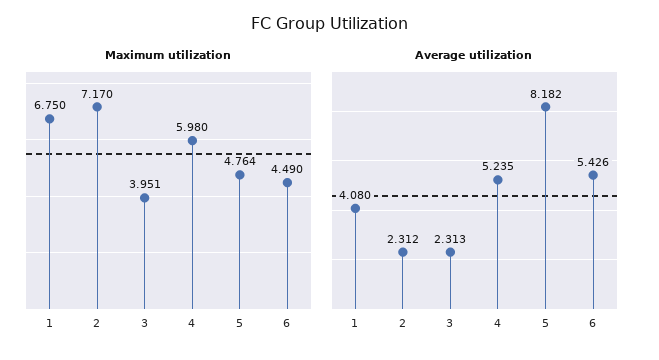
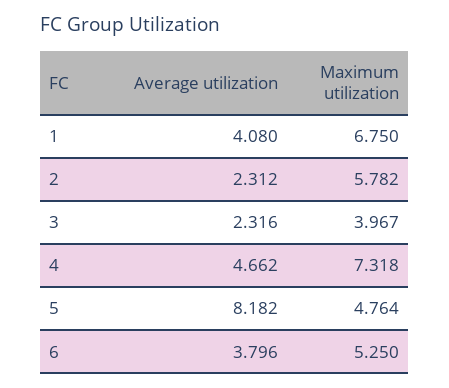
Maximum utilization, 2: 7.17 -> 5.782
Maximum utilization, 3: 3.951 -> 3.967
Maximum utilization, 4: 5.98 -> 7.318
Maximum utilization, 6: 4.49 -> 5.25
Average utilization, 3: 2.313 -> 2.316
Average utilization, 4: 5.235 -> 4.662
Average utilization, 6: 5.426 -> 3.796

